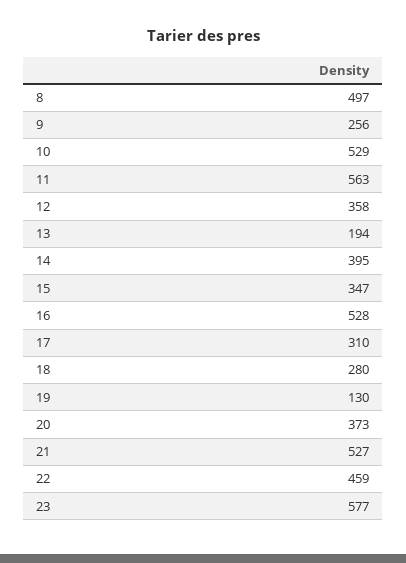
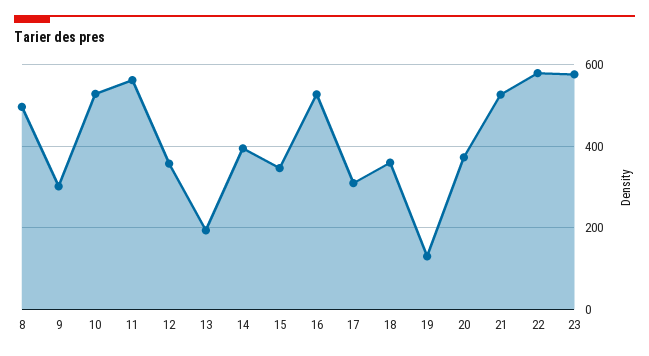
9: 256 -> 300
18: 280 -> 360
22: 459 -> 580

